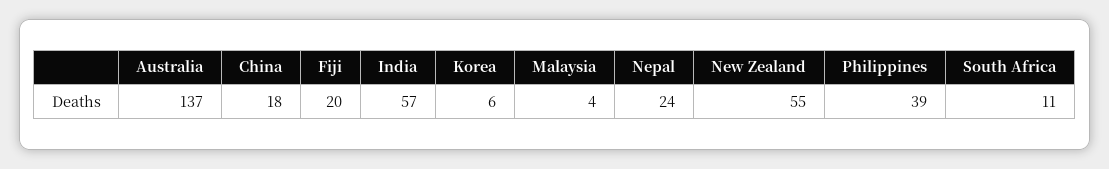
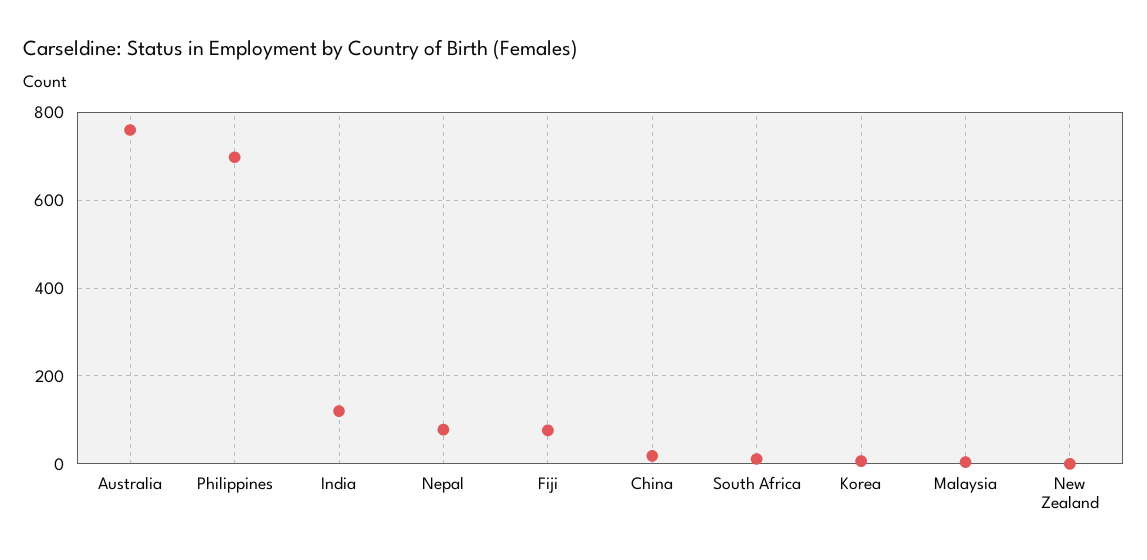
Australia: 137 -> 760
Fiji: 20 -> 80
India: 57 -> 120
Nepal: 24 -> 80
New Zealand: 55 -> 0
Philippines: 39 -> 700

